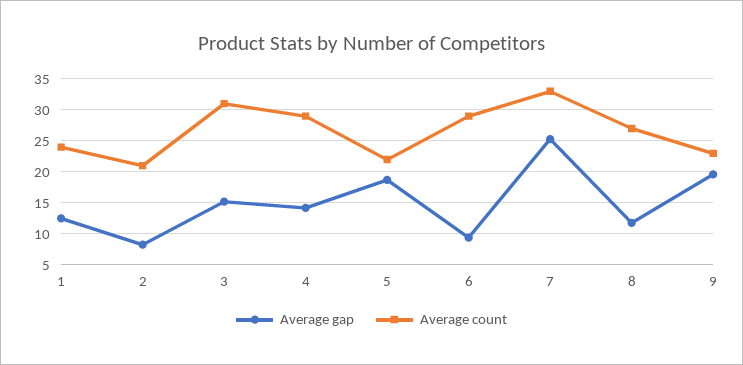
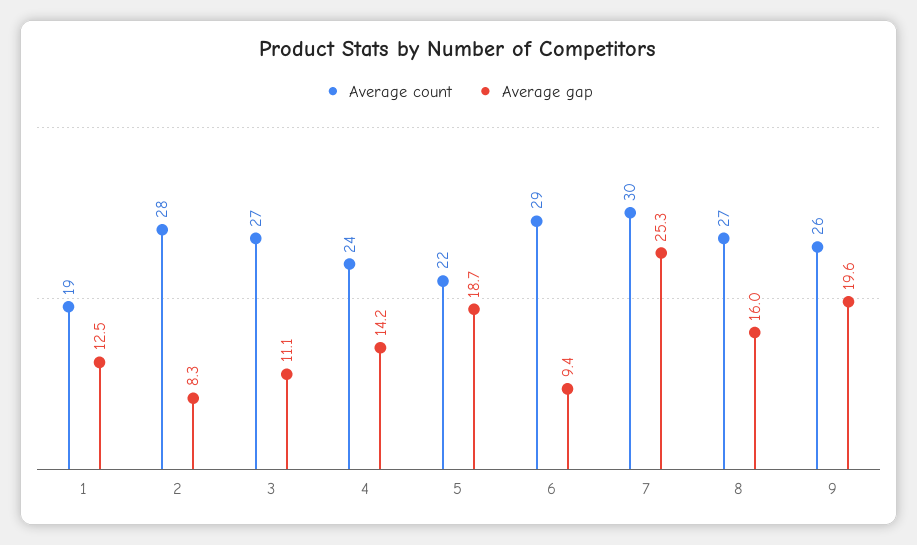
Average count, 1: 24 -> 19
Average count, 2: 21 -> 28
Average gap, 3: 15 -> 11.1
Average count, 3: 31 -> 27
Average count, 4: 29 -> 24
Average count, 7: 33 -> 30
Average gap, 8: 12 -> 16
Average count, 9: 23 -> 26

